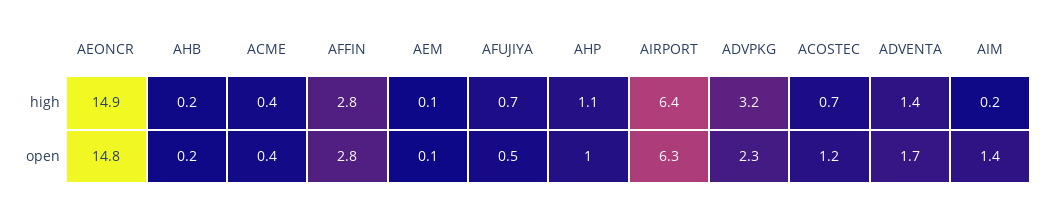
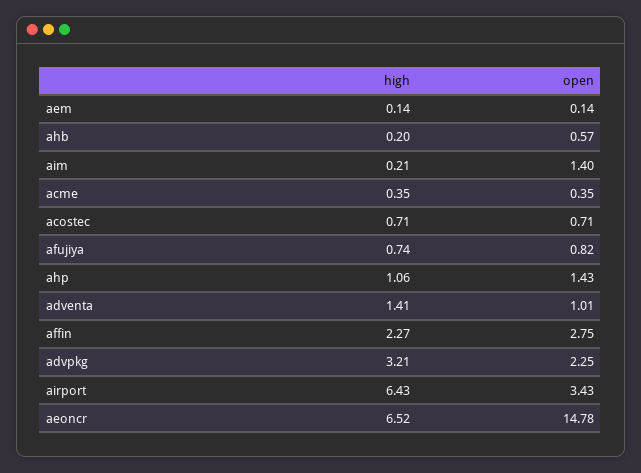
AEONCR, high: 14.9 -> 6.52
AFFIN, high: 2.8 -> 2.27
AHB, open: 0.2 -> 0.57
AFUJIYA, open: 0.5 -> 0.82
AHP, open: 1 -> 1.43
AIRPORT, open: 6.3 -> 3.43
ACOSTEC, open: 1.2 -> 0.71
ADVENTA, open: 1.7 -> 1.01

